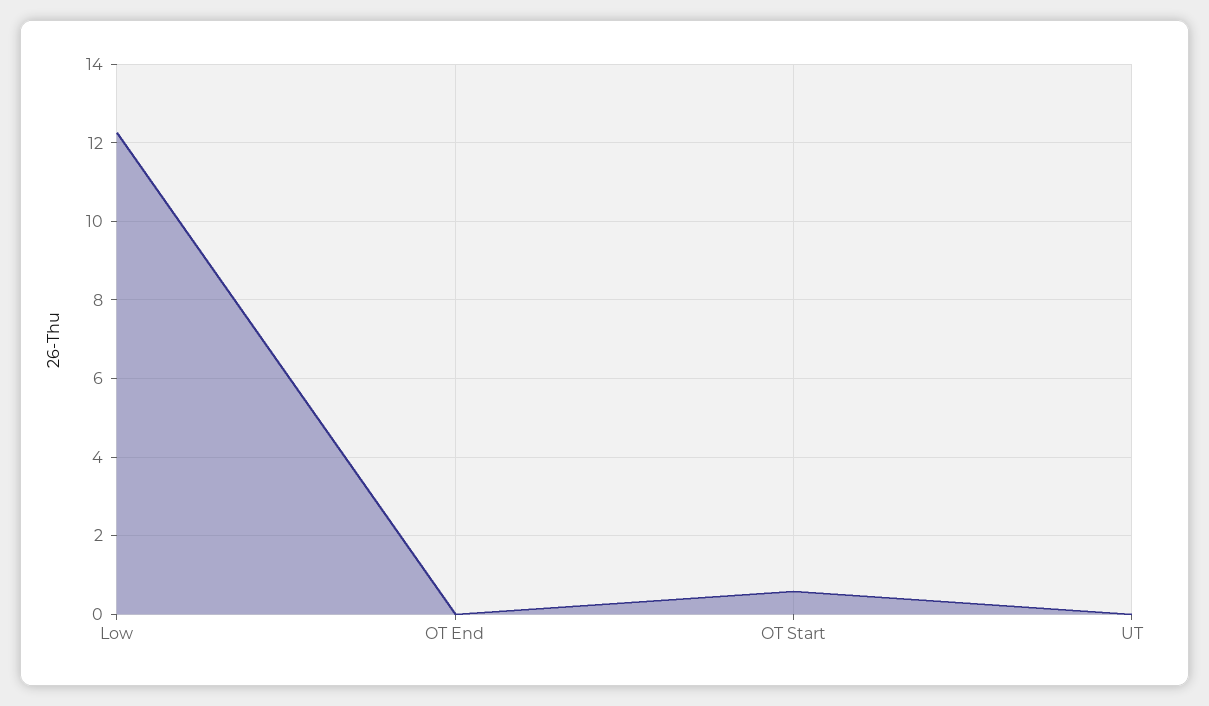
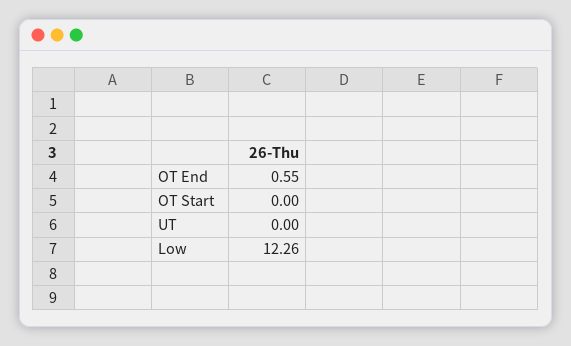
OT End: 0 -> 0.55
OT Start: 0.6 -> 0

